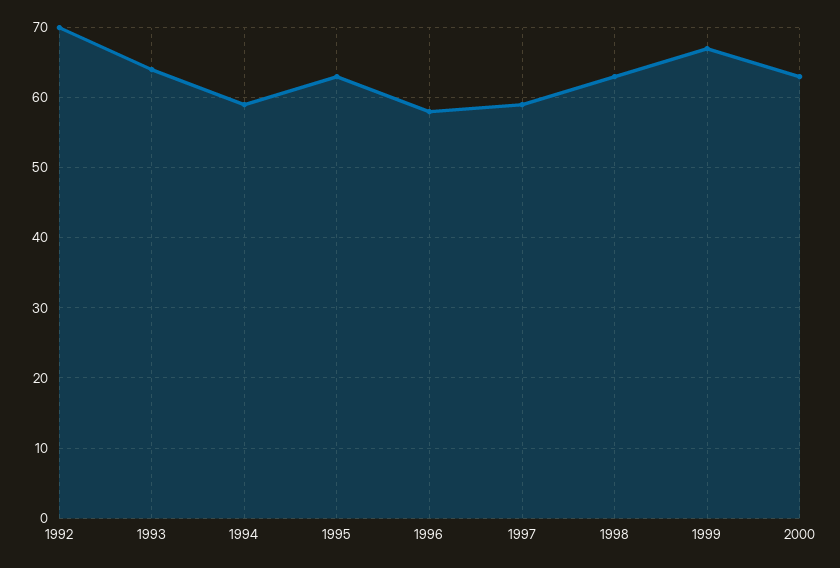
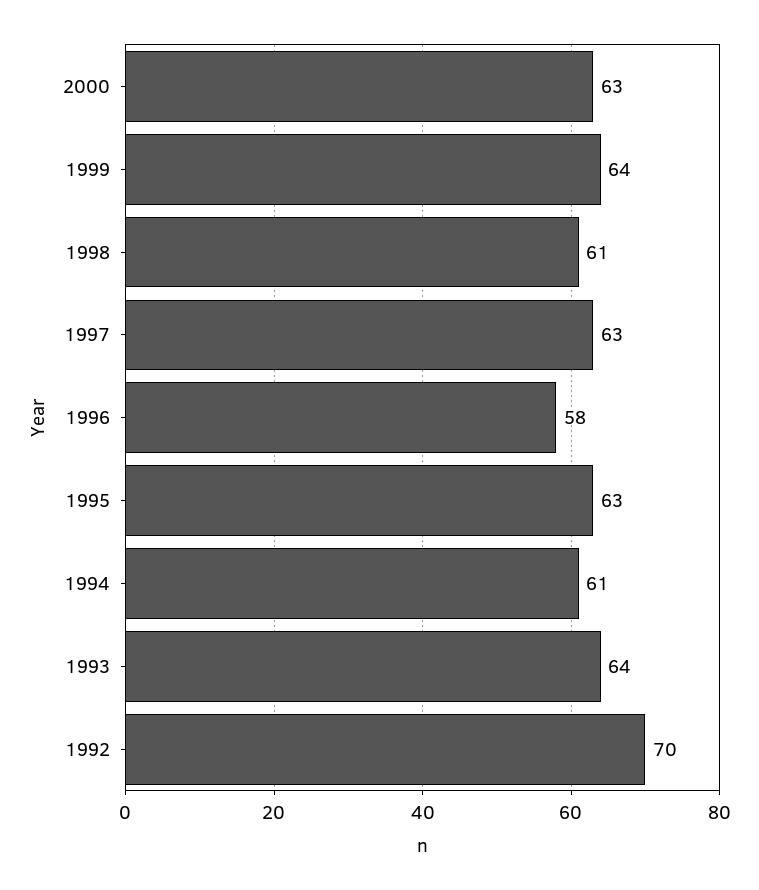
1994: 59 -> 61
1997: 59 -> 63
1998: 63 -> 61
1999: 67 -> 64

